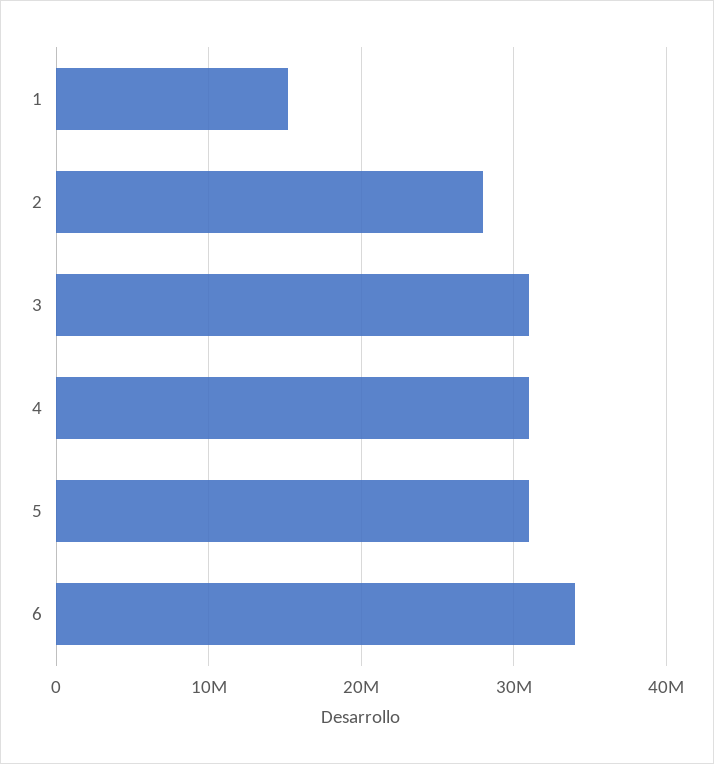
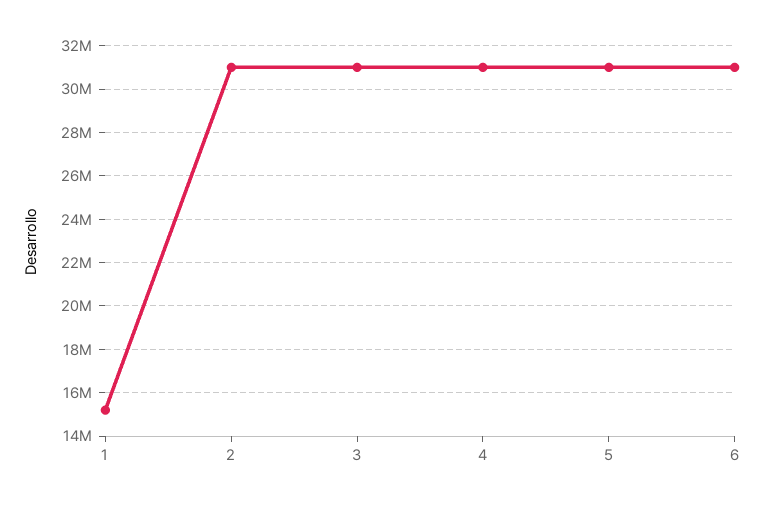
2: 28000000 -> 31000000
6: 34000000 -> 31000000

